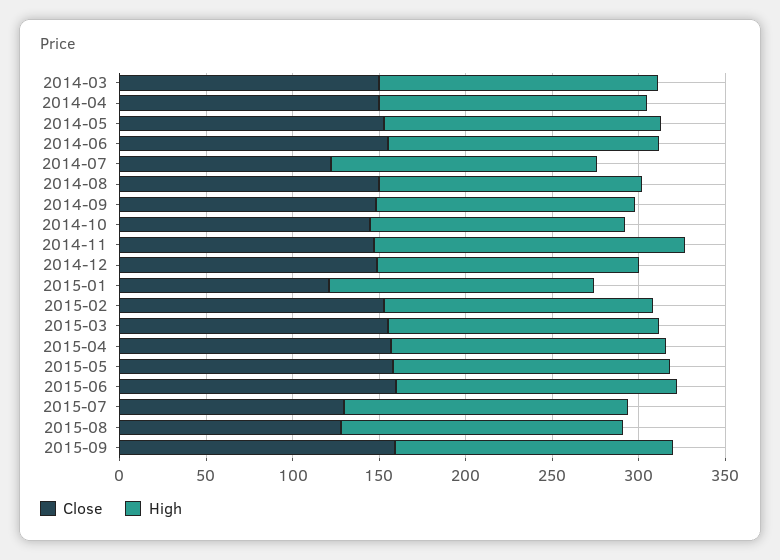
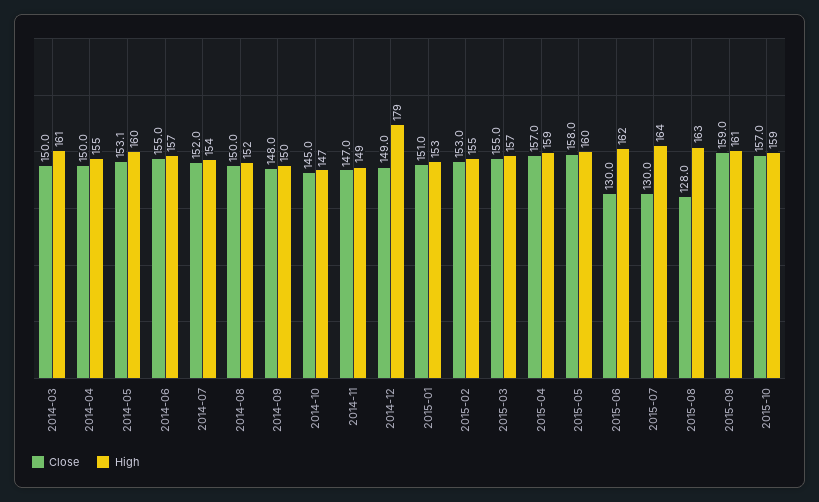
Close, 2014-07: 120 -> 152
High, 2014-11: 180 -> 149
High, 2014-12: 150 -> 179
Close, 2015-01: 120 -> 151
Close, 2015-06: 160 -> 130
Close, 2015-10: none -> 157
High, 2015-10: none -> 159

